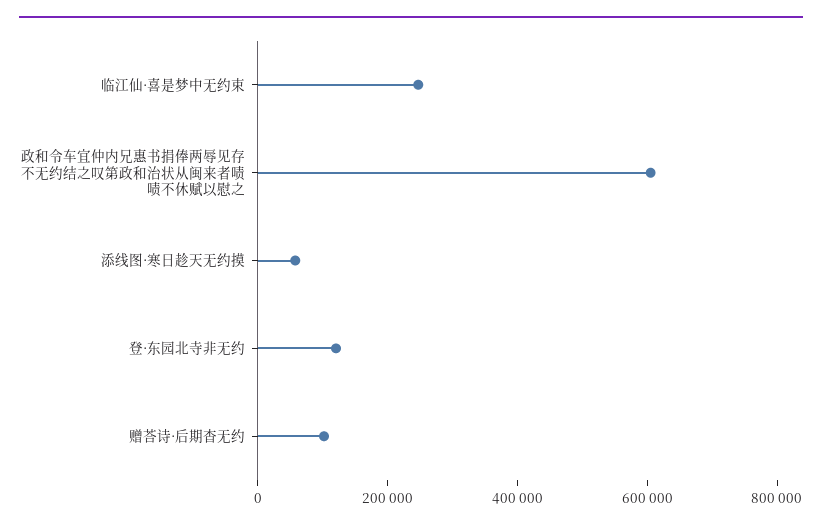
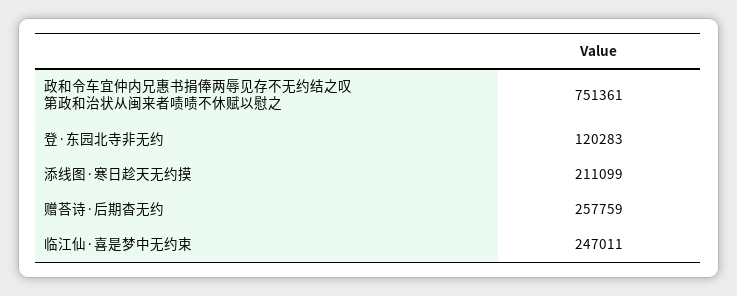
政和令车宜仲内兄惠书捐俸两辱见存不无约结之叹第政和治状从闽来者啧啧不休赋以慰之: 600000 -> 751361
添线图·寒日趁天无约摸: 50000 -> 211099
赠荅诗·后期杳无约: 100000 -> 257759

